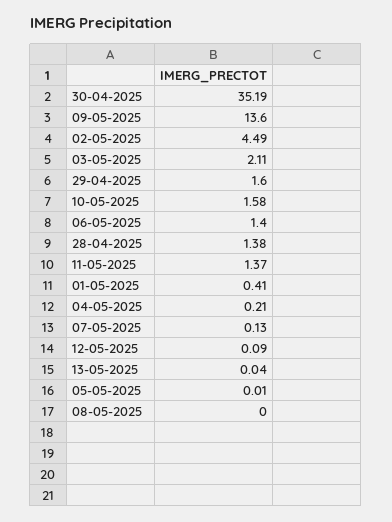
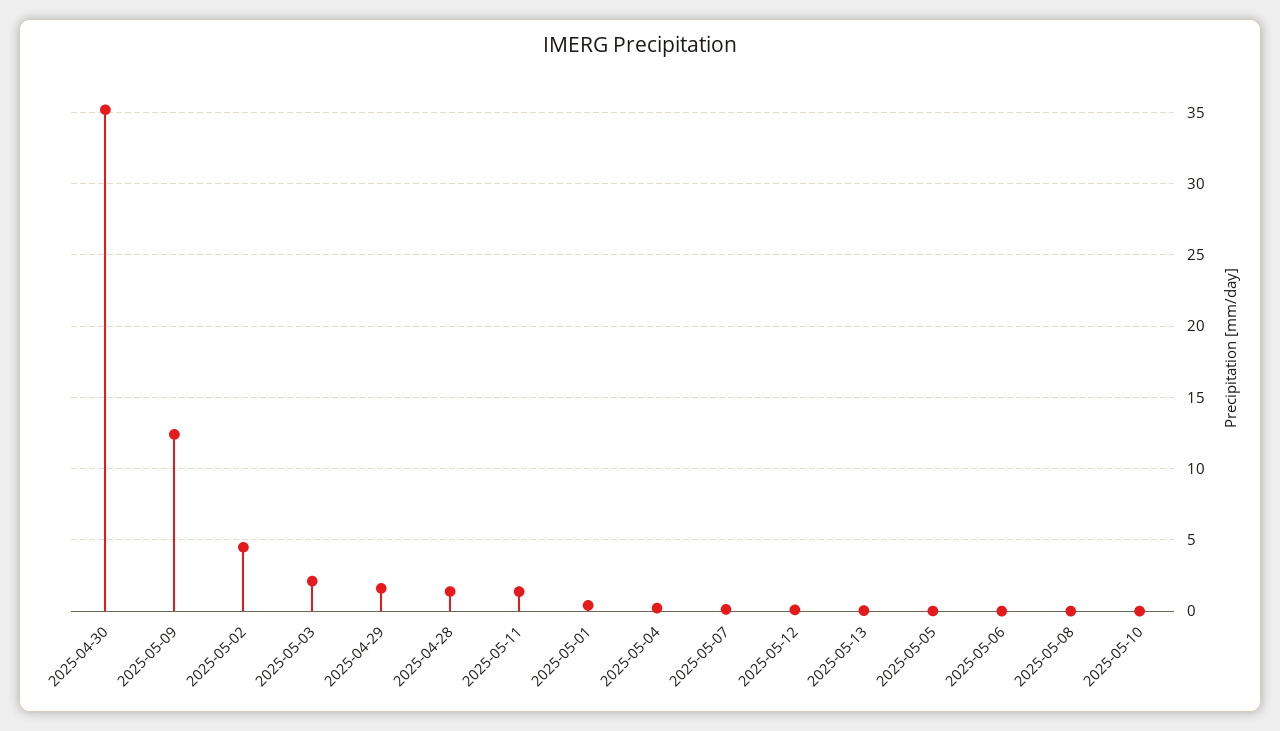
09-05-2025: 13.6 -> 12.5
10-05-2025: 1.58 -> 0
06-05-2025: 1.4 -> 0

